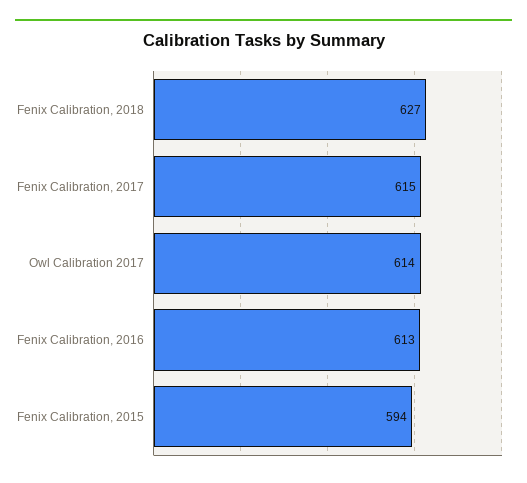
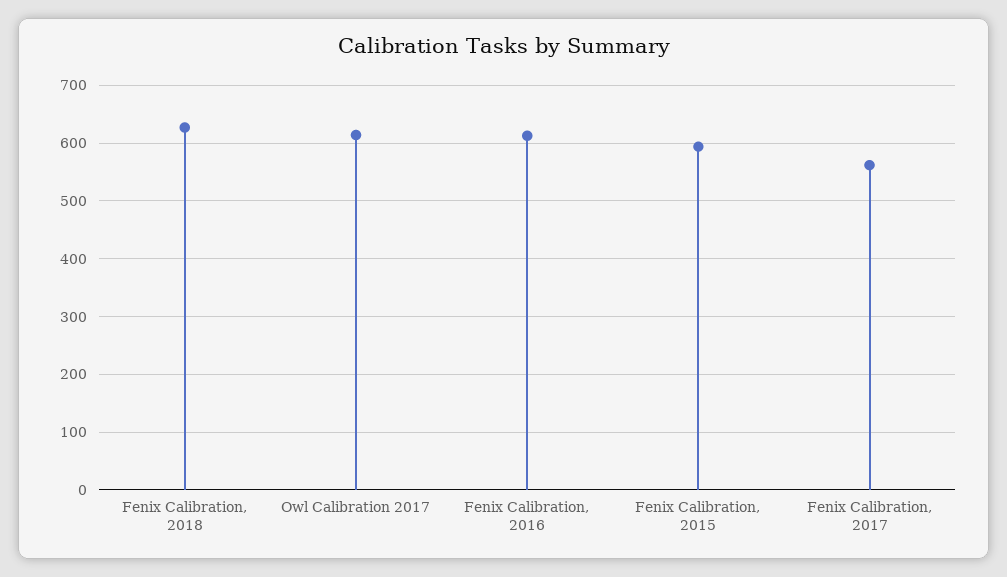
Fenix Calibration, 2017: 615 -> 560

